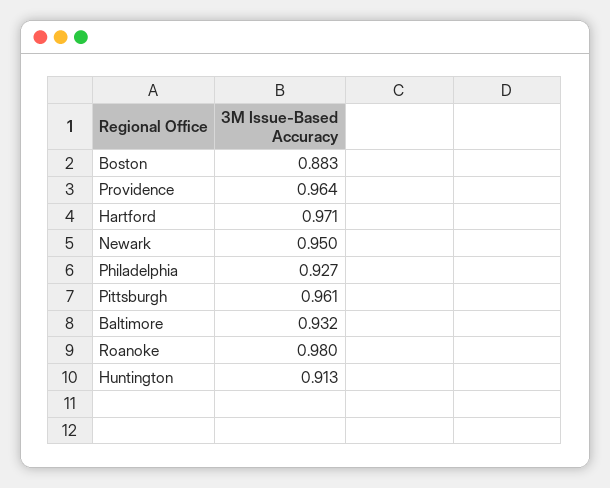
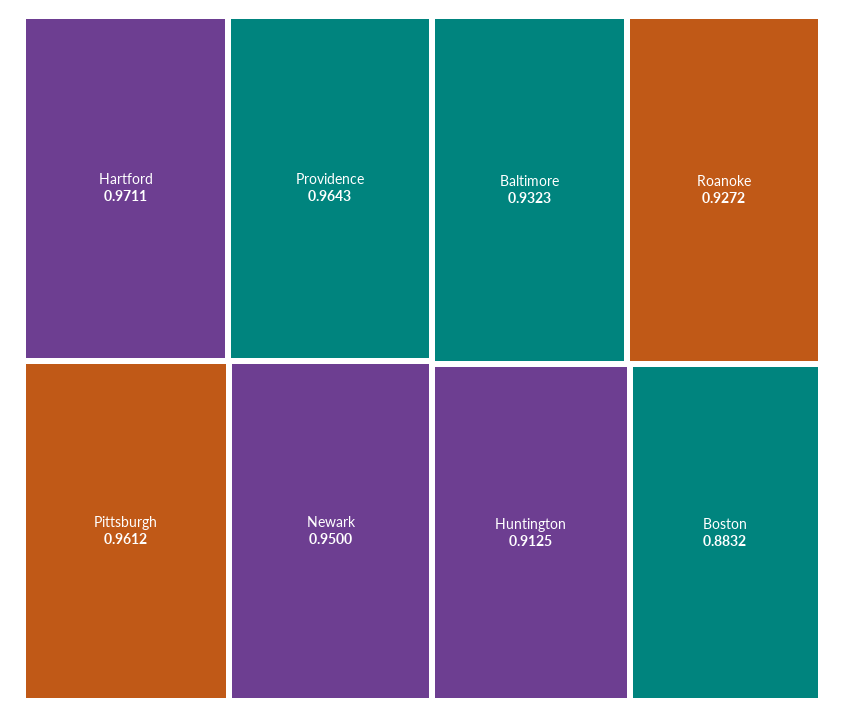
Philadelphia: 0.927 -> none
Roanoke: 0.98 -> 0.9272

